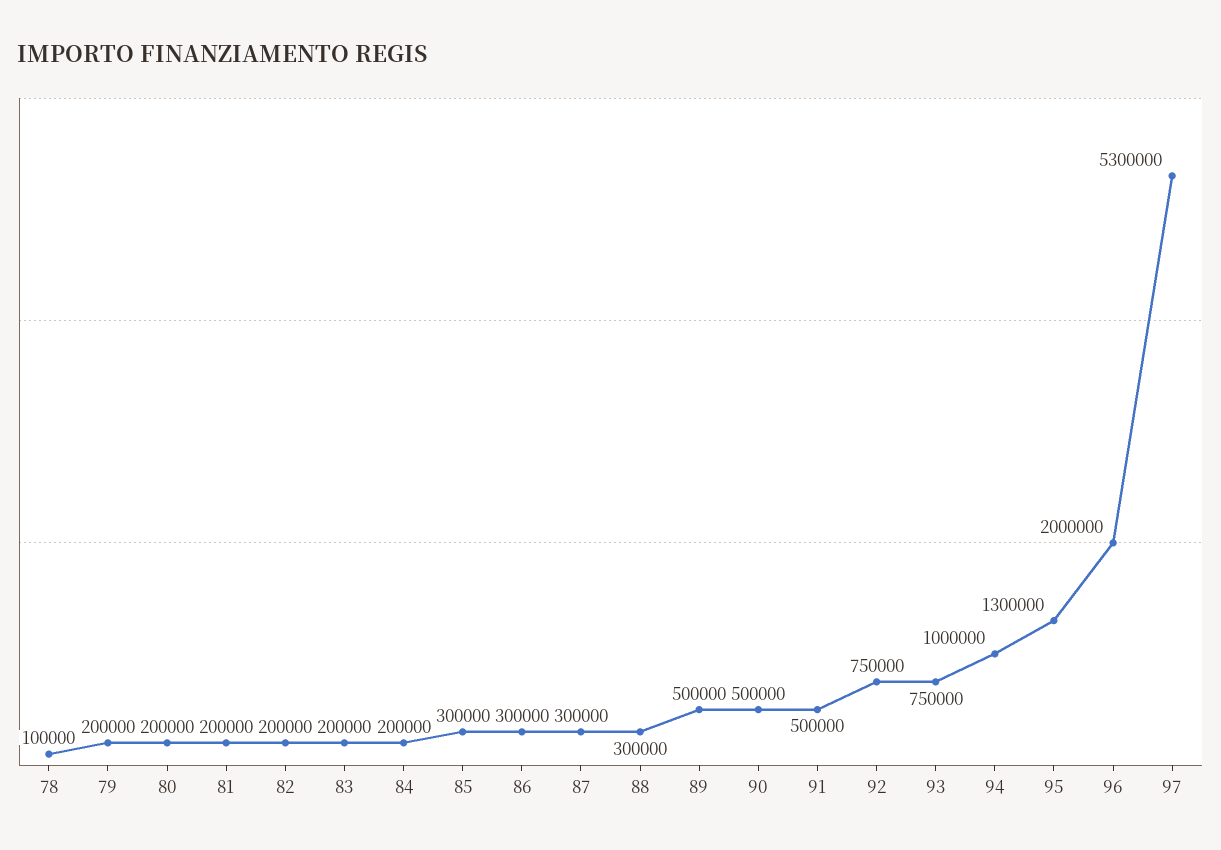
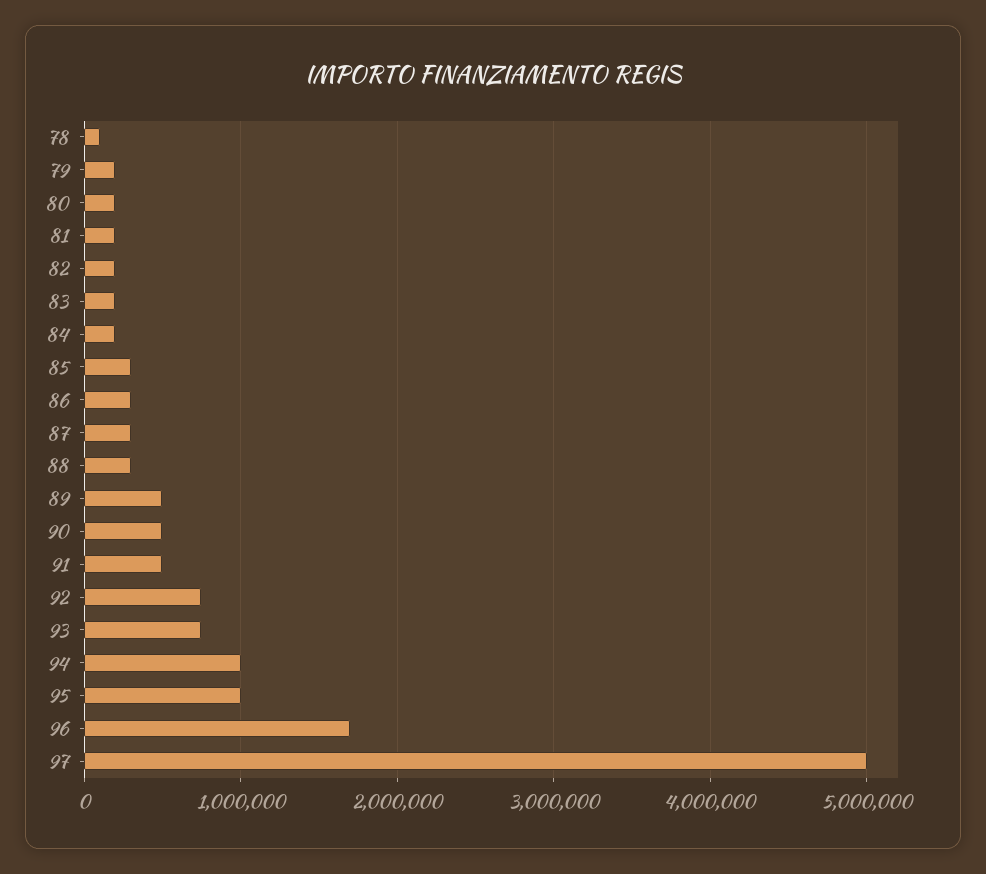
95: 1300000 -> 1000000
96: 2000000 -> 1700000
97: 5300000 -> 5000000

